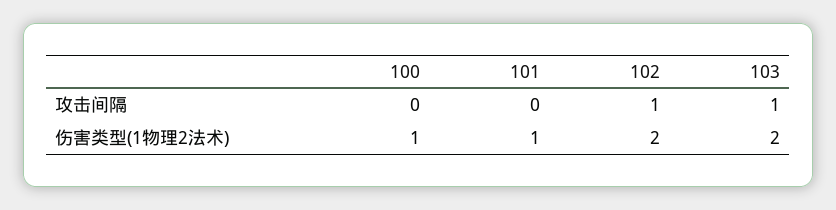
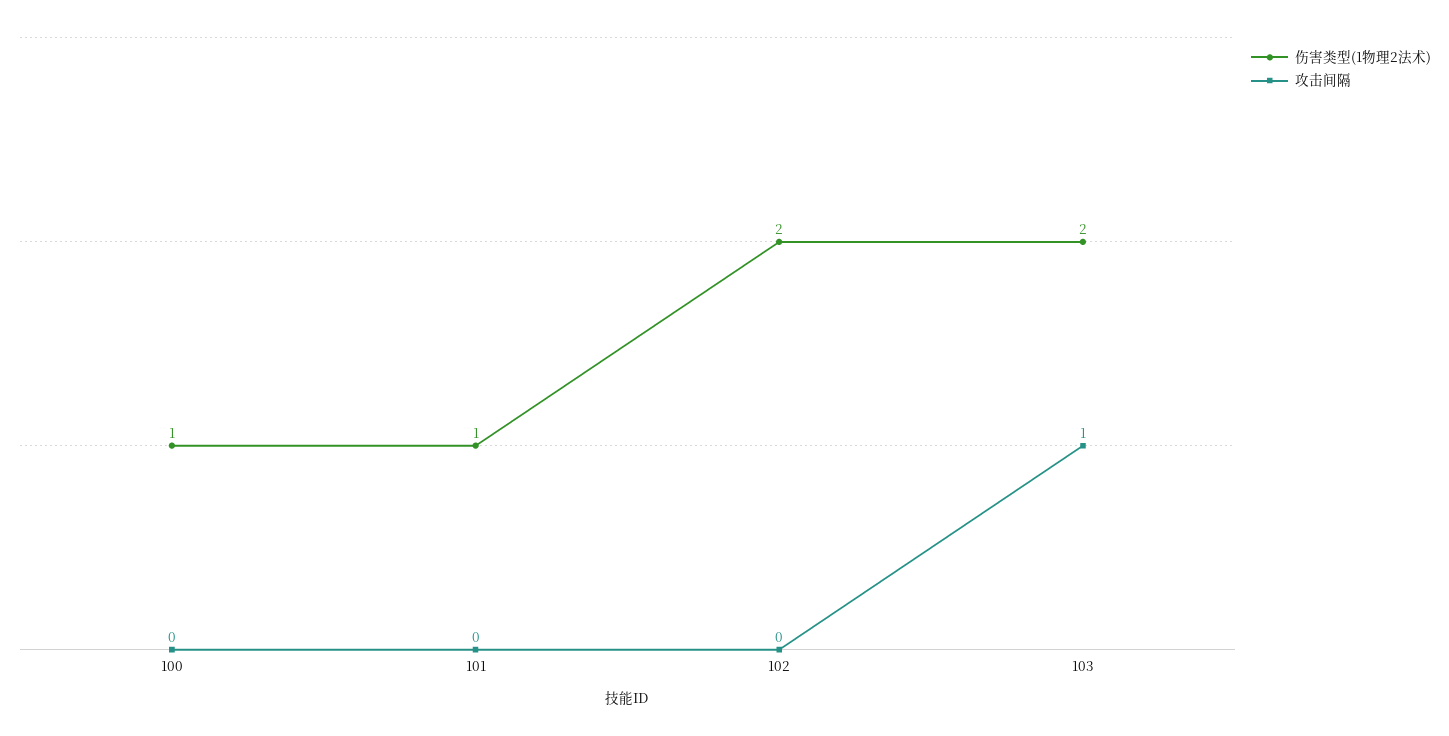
攻击间隔, 102: 1 -> 0

